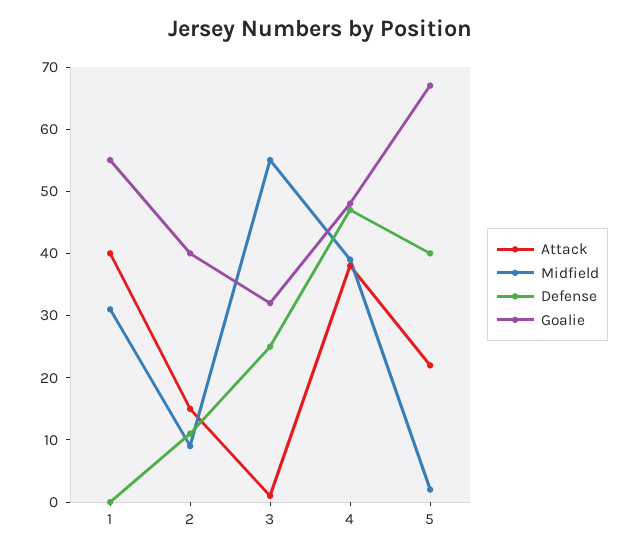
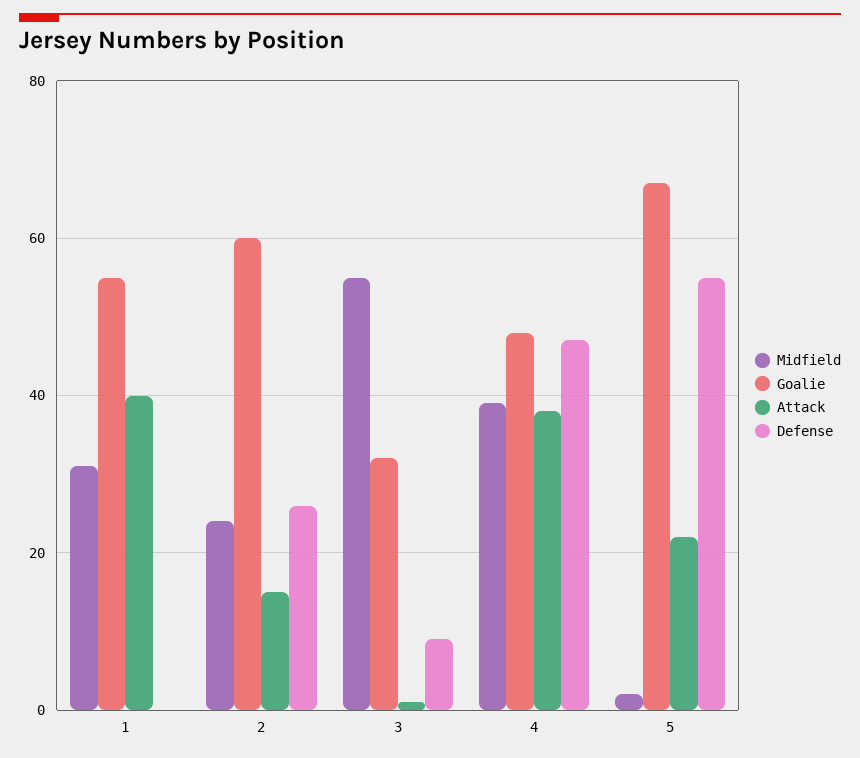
Midfield, 2: 10 -> 25
Defense, 2: 10 -> 25
Goalie, 2: 40 -> 60
Defense, 3: 25 -> 10
Defense, 5: 40 -> 55

